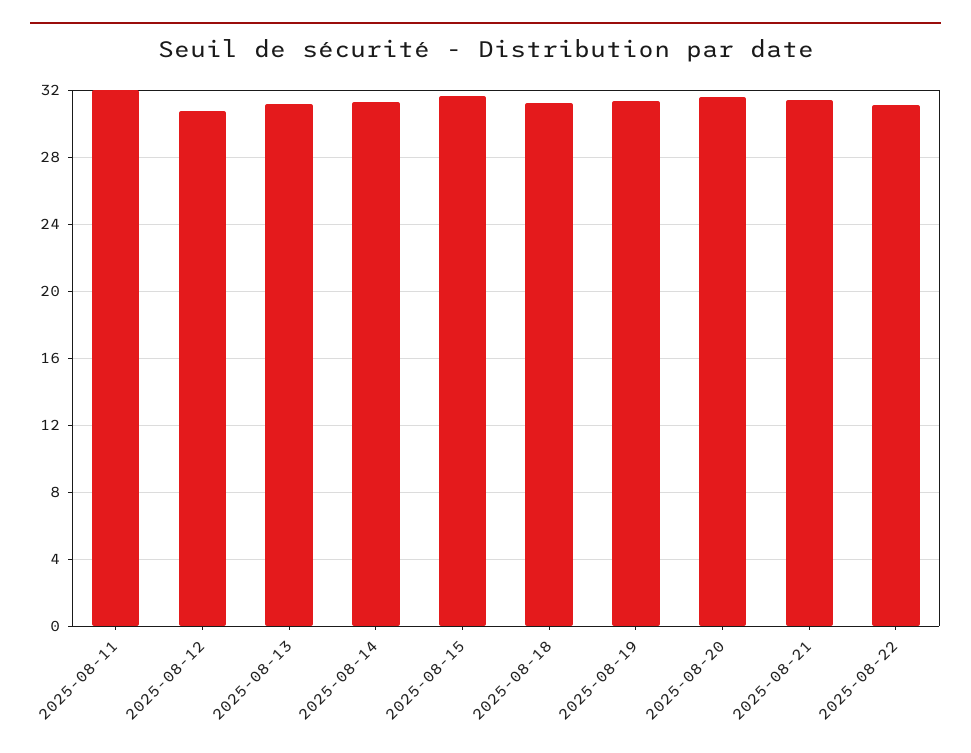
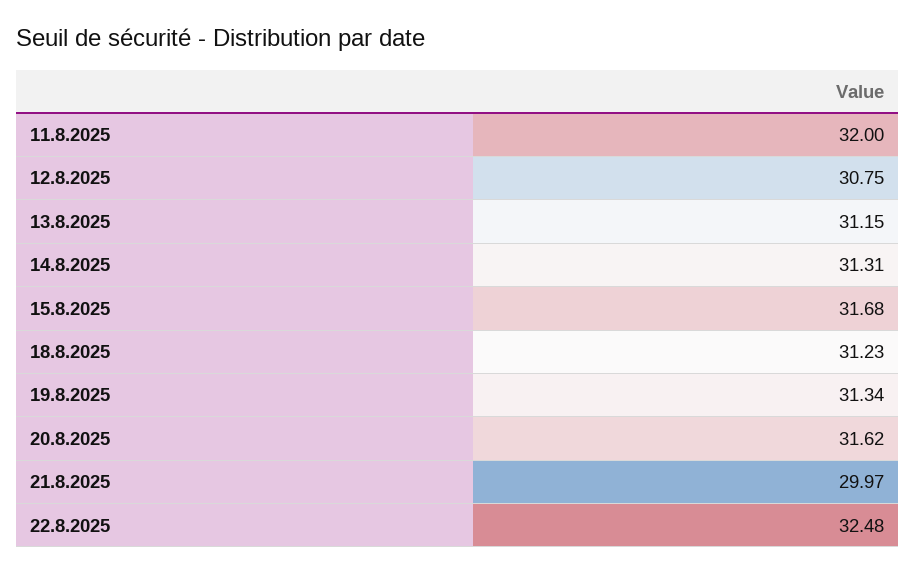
2025-08-21: 31.5 -> 29.97
2025-08-22: 31 -> 32.48

